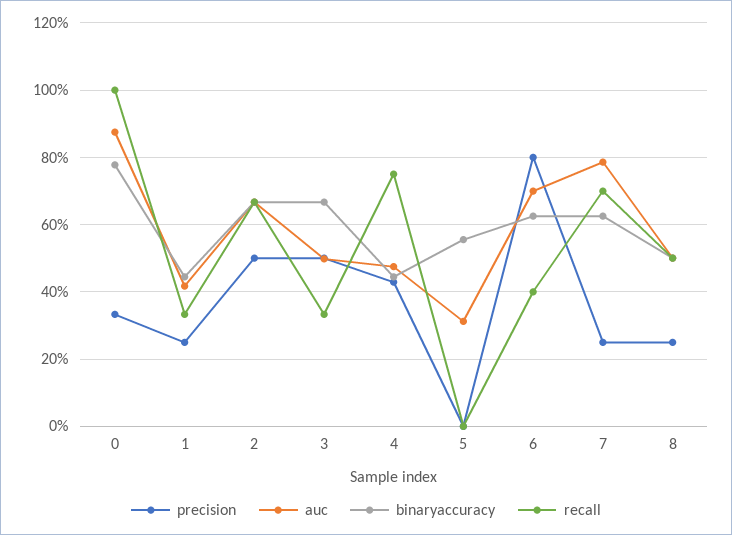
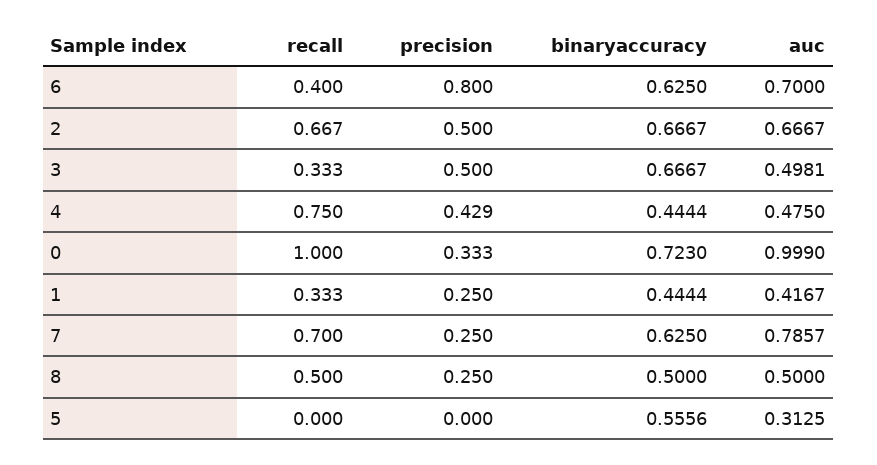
auc, 0: 0.88 -> 0.999
binaryaccuracy, 0: 0.78 -> 0.723

